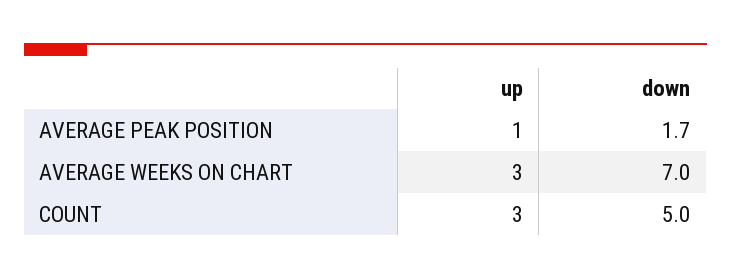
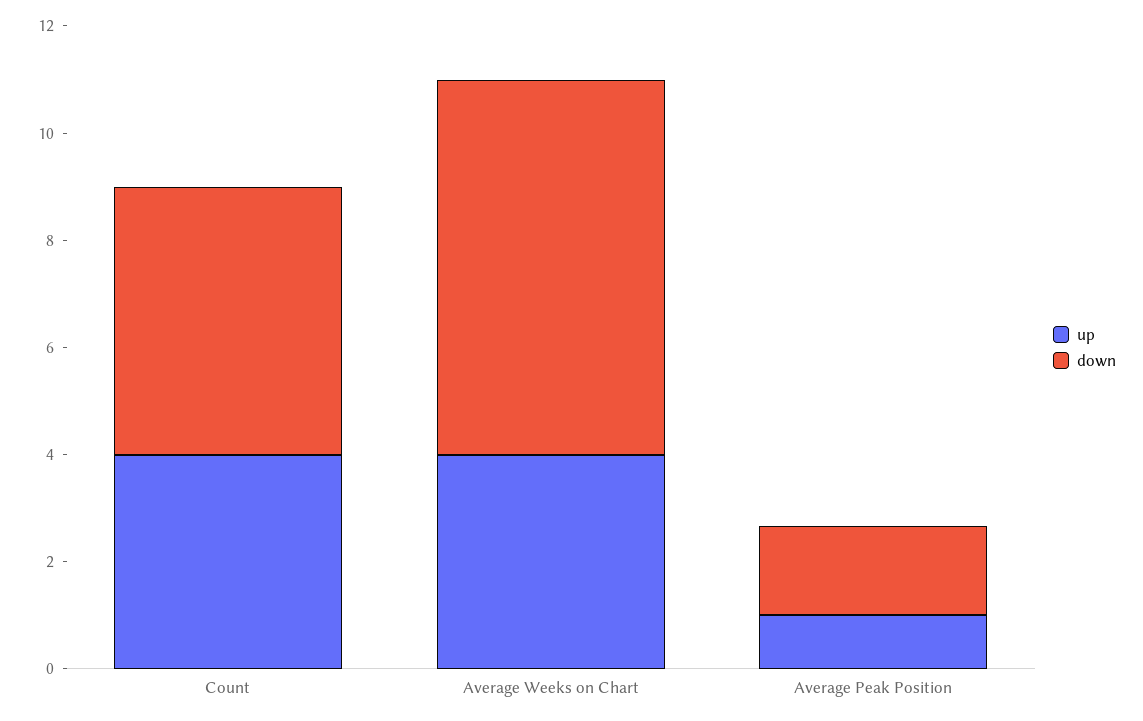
up, AVERAGE WEEKS ON CHART: 3 -> 4
up, COUNT: 3 -> 4

